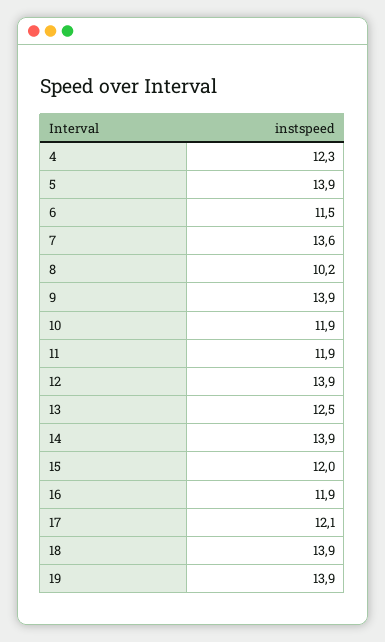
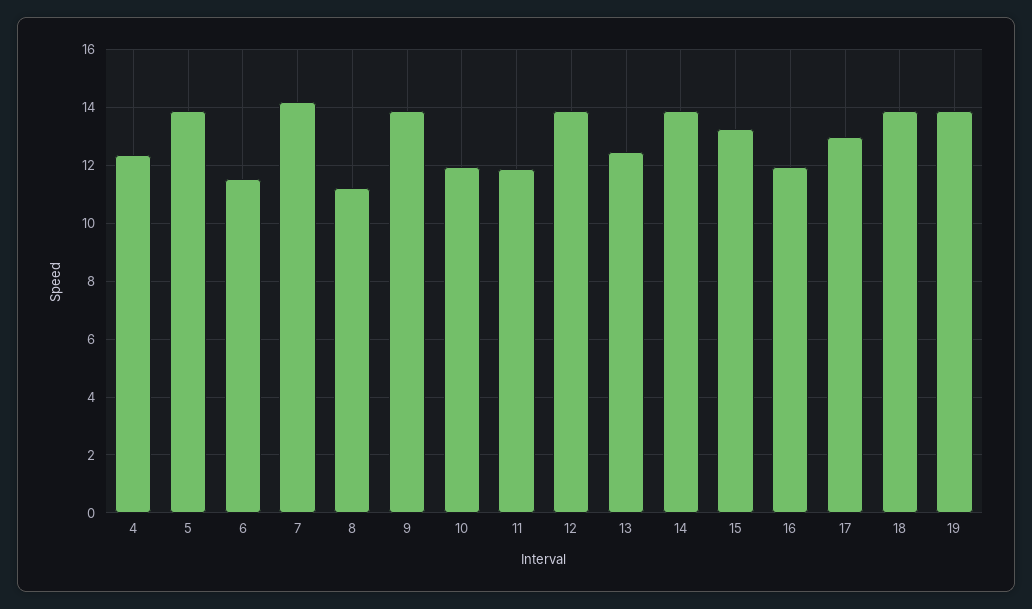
7: 13.6 -> 14.25
8: 10.2 -> 11.25
15: 12 -> 13.25
17: 12.1 -> 13

